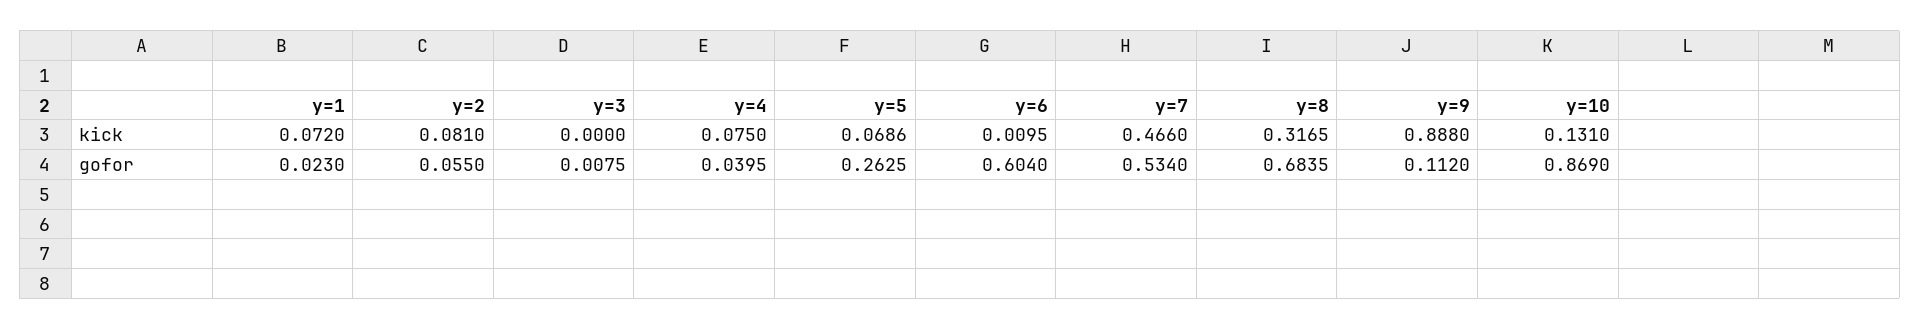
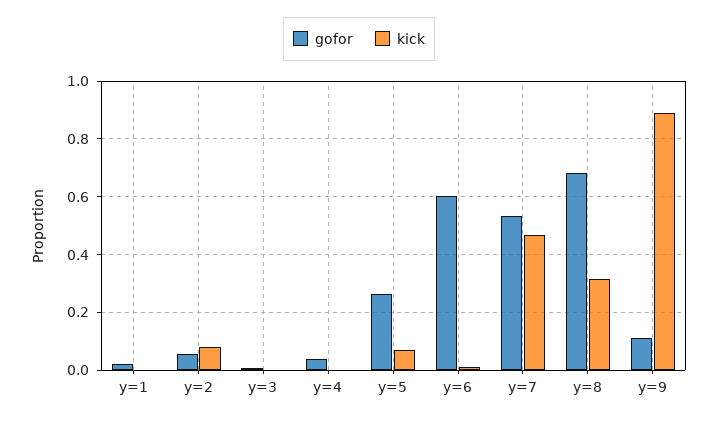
kick, y=1: 0.072 -> 0
kick, y=4: 0.075 -> 0
kick, y=10: 0.131 -> none
gofor, y=10: 0.869 -> none

